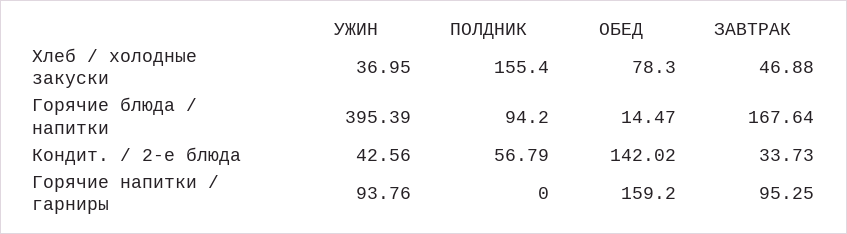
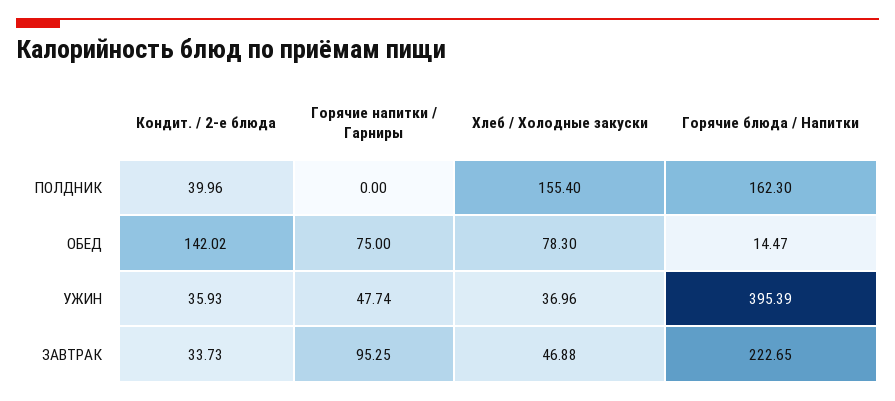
УЖИН, Хлеб / холодные закуски: 36.95 -> 36.96
ПОЛДНИК, Горячие блюда / напитки: 94.2 -> 162.3
ЗАВТРАК, Горячие блюда / напитки: 167.64 -> 222.65
УЖИН, Кондит. / 2-е блюда: 42.56 -> 35.93
ПОЛДНИК, Кондит. / 2-е блюда: 56.79 -> 39.96
УЖИН, Горячие напитки / гарниры: 93.76 -> 47.74
ОБЕД, Горячие напитки / гарниры: 159.2 -> 75

